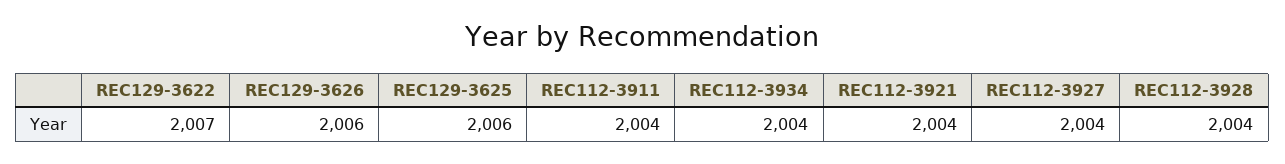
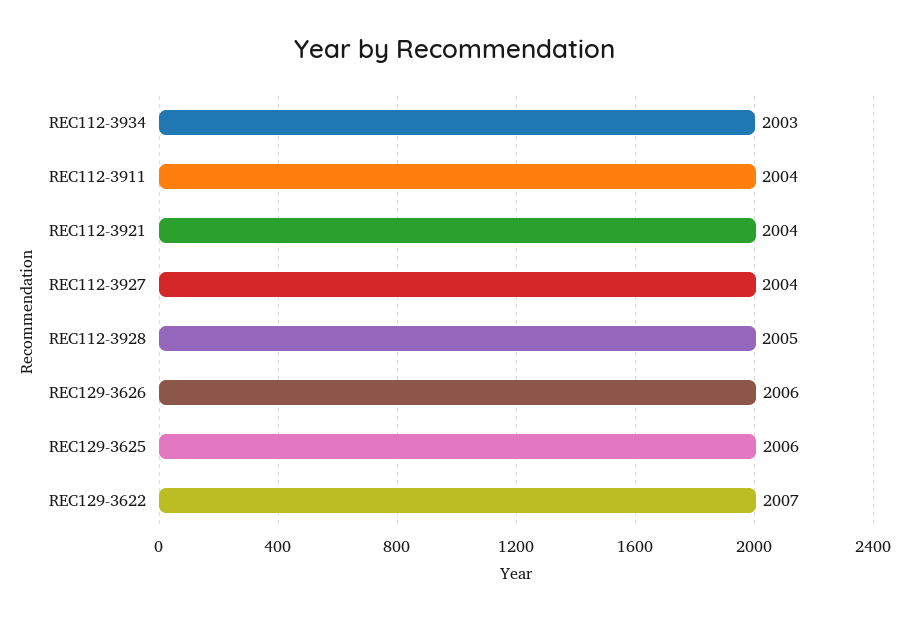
REC112-3934: 2004 -> 2003
REC112-3928: 2004 -> 2005

